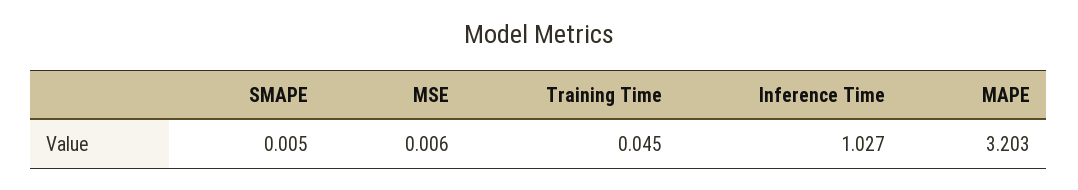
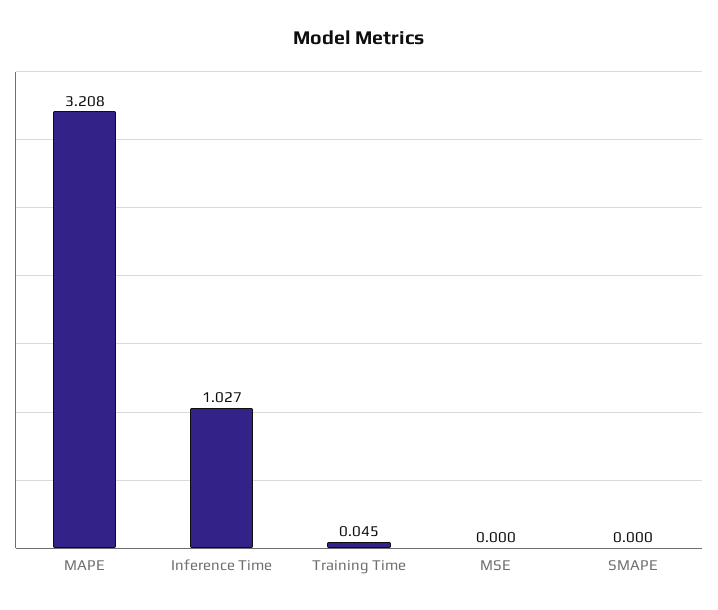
SMAPE: 0.005 -> 0
MSE: 0.006 -> 0
MAPE: 3.203 -> 3.208

